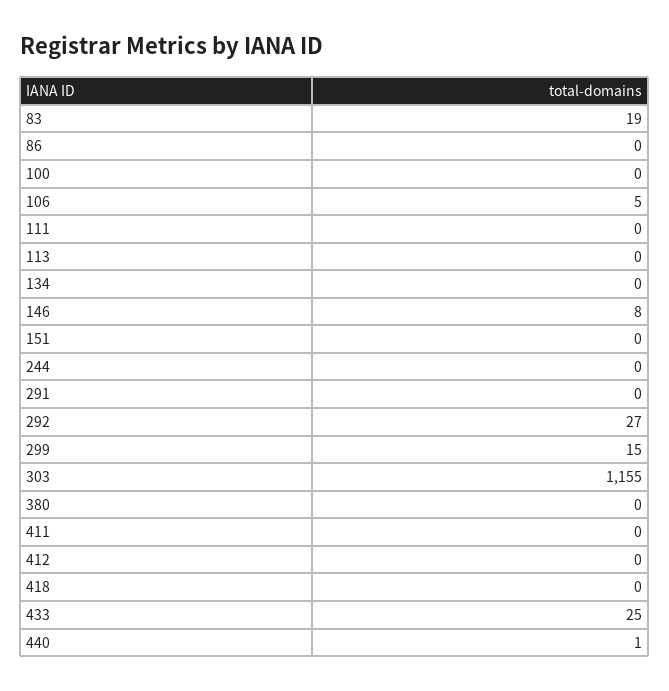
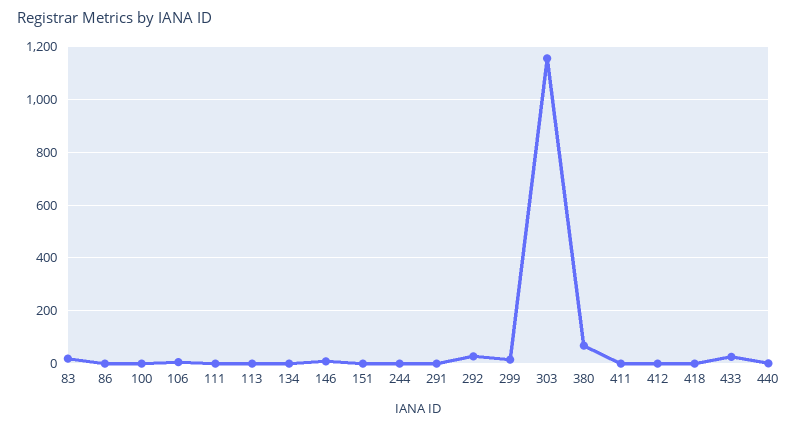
380: 0 -> 75

